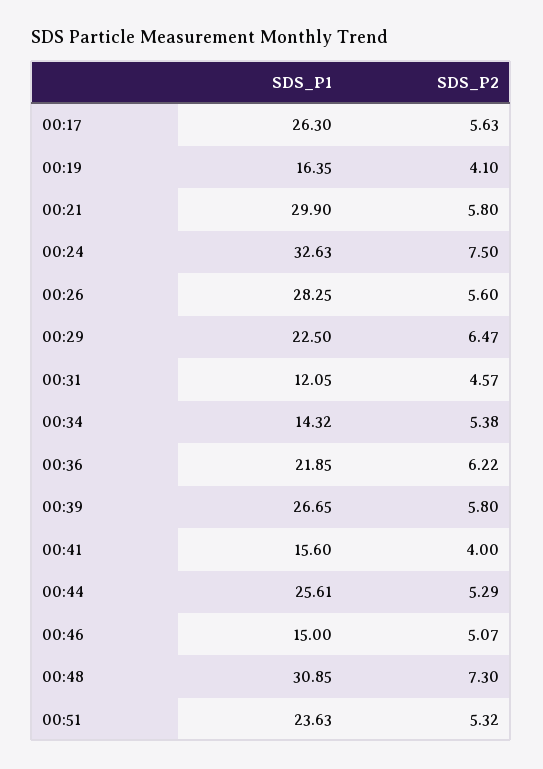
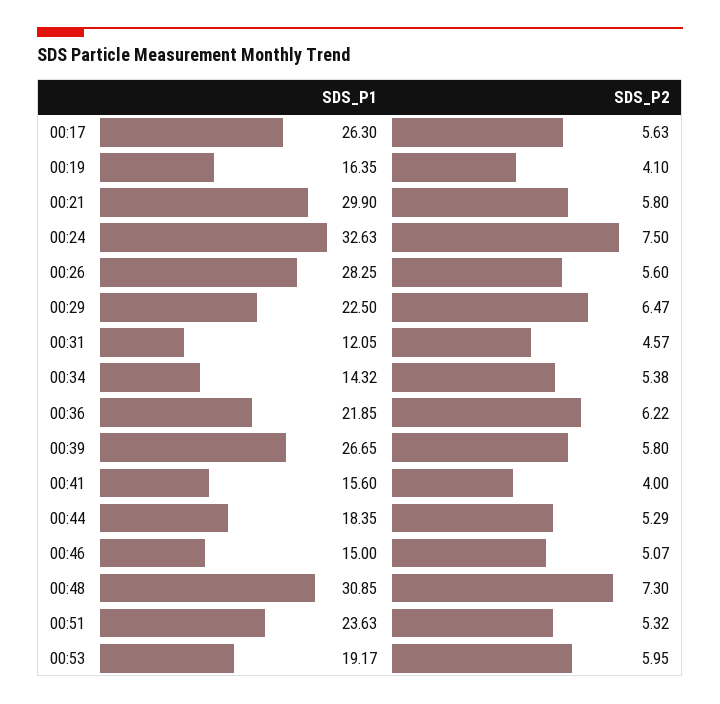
SDS_P1, 00:44: 25.61 -> 18.35
SDS_P1, 00:53: none -> 19.17
SDS_P2, 00:53: none -> 5.95

